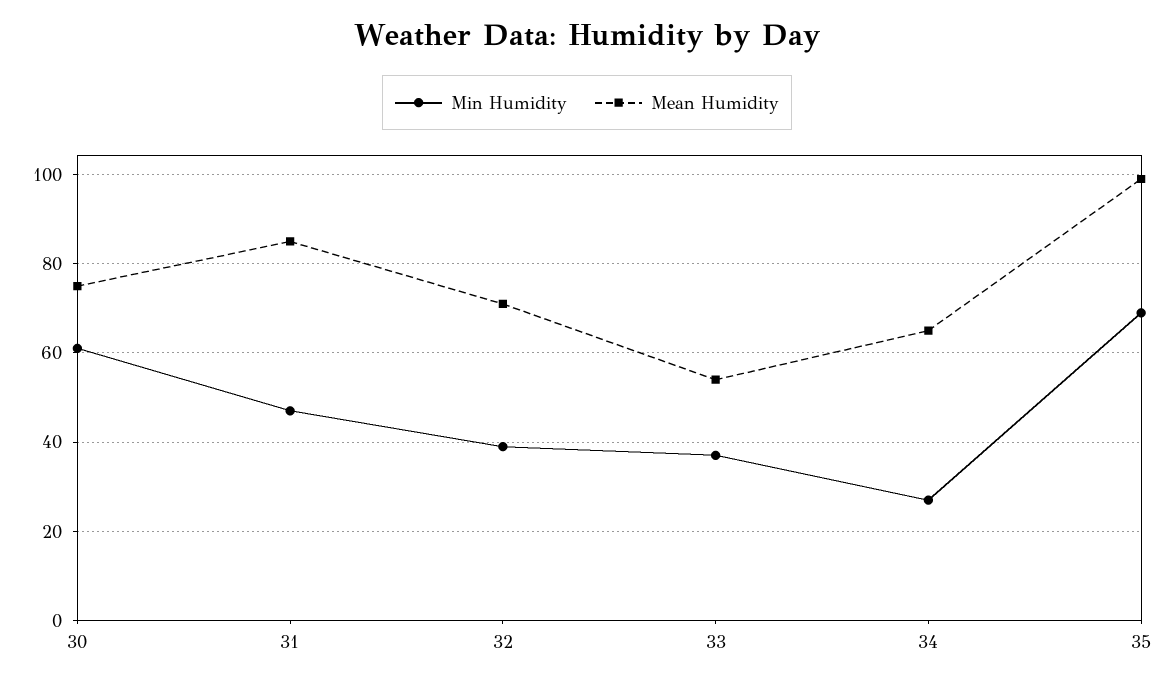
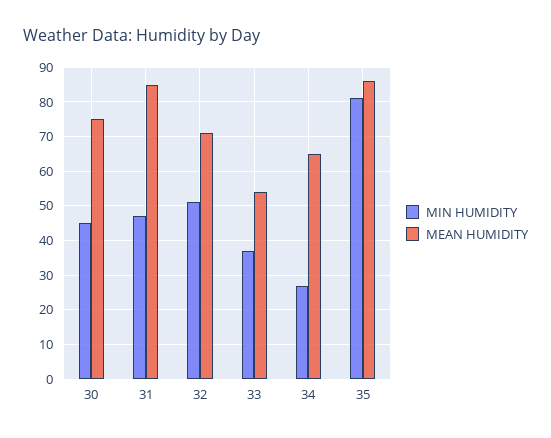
Min Humidity, 30: 60 -> 45
Min Humidity, 32: 40 -> 50
Min Humidity, 35: 70 -> 80
Mean Humidity, 35: 100 -> 85

